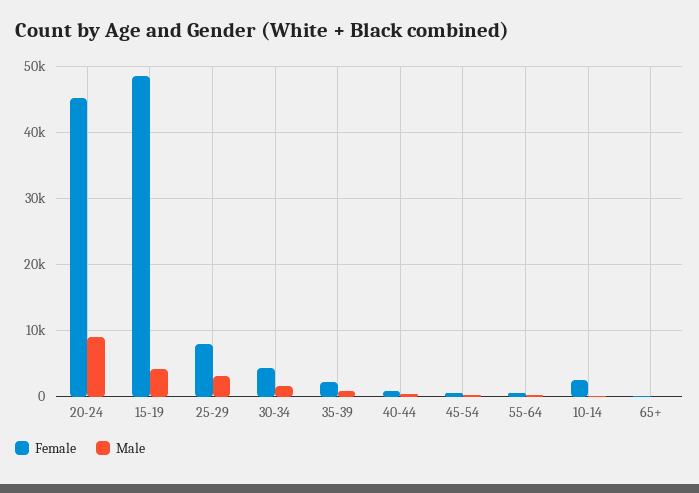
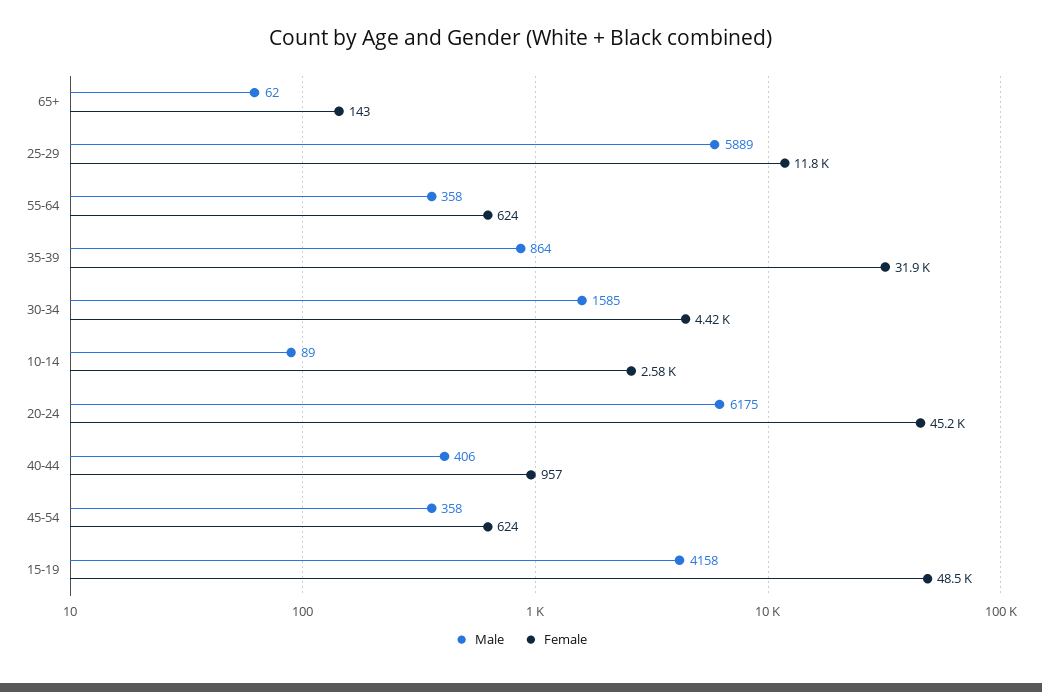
Male, 20-24: 9000 -> 6175
Female, 25-29: 8000 -> 11800
Male, 25-29: 3000 -> 5889
Female, 35-39: 2000 -> 31900

